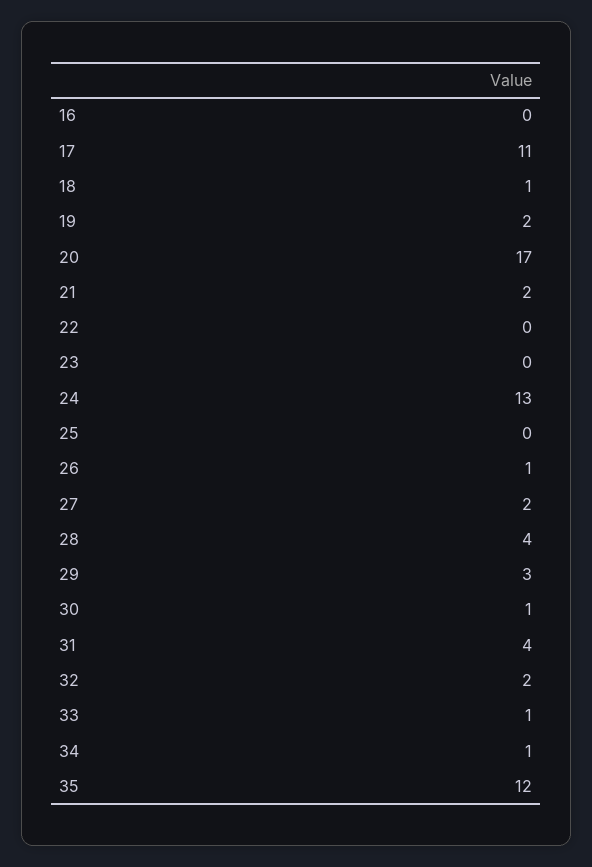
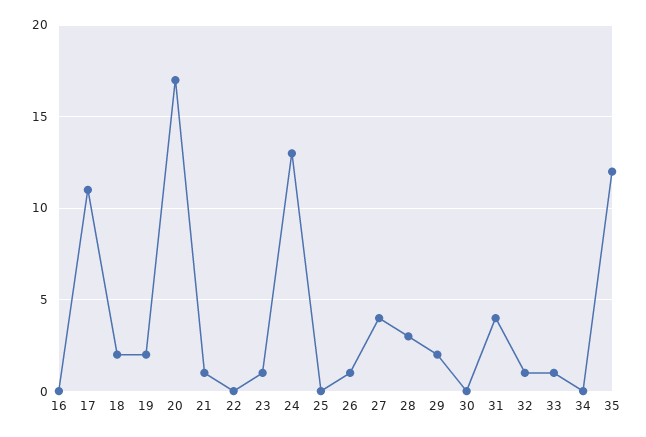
18: 1 -> 2
21: 2 -> 1
23: 0 -> 1
27: 2 -> 4
28: 4 -> 3
29: 3 -> 2
30: 1 -> 0
32: 2 -> 1
34: 1 -> 0

